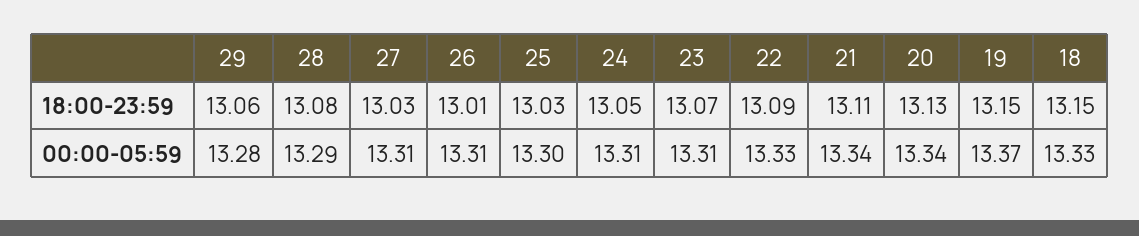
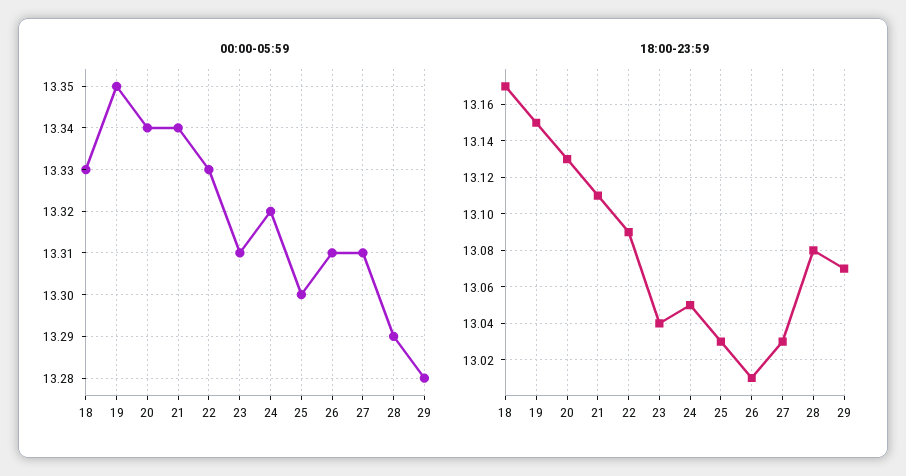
18:00-23:59, 29: 13.06 -> 13.07
18:00-23:59, 23: 13.07 -> 13.04
18:00-23:59, 18: 13.15 -> 13.17
00:00-05:59, 24: 13.31 -> 13.32
00:00-05:59, 19: 13.37 -> 13.35

